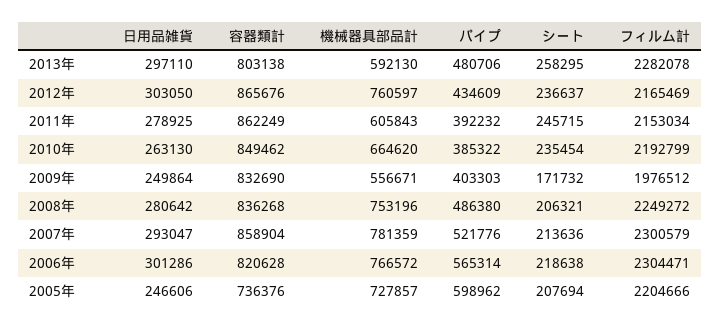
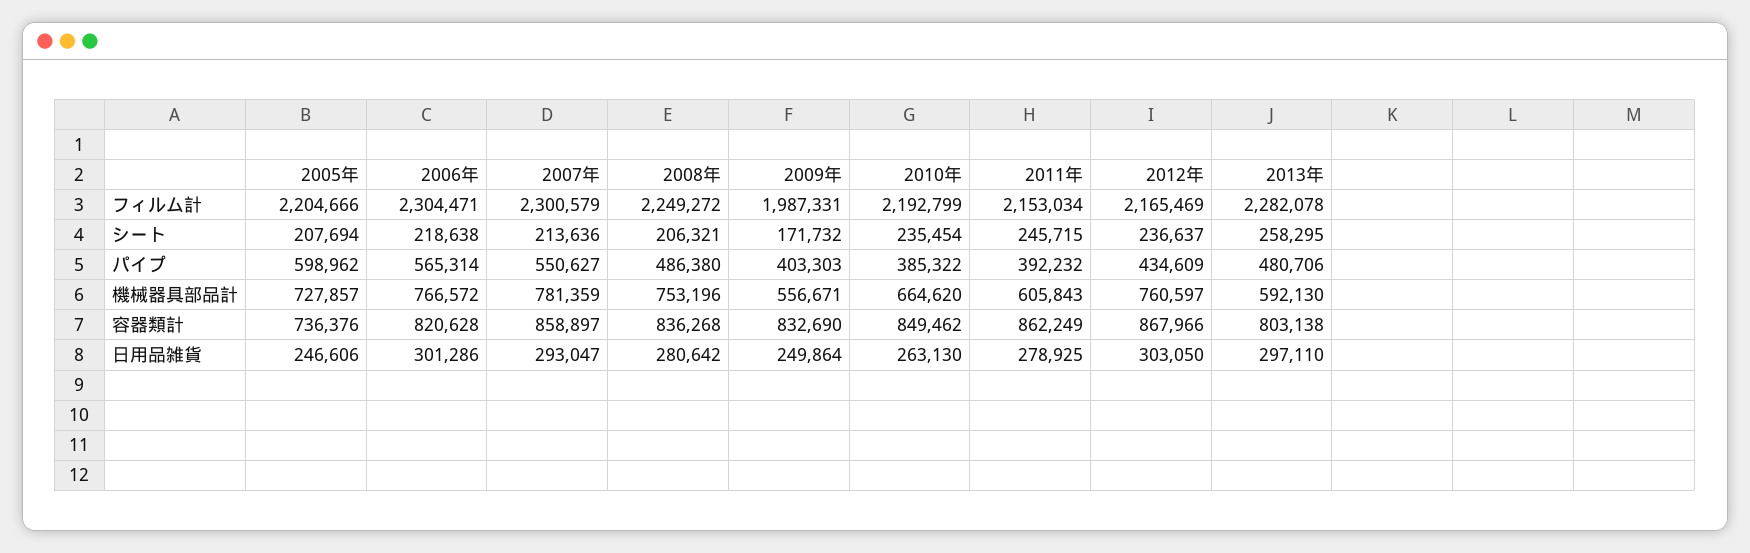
容器類計, 2012年: 865676 -> 867966
フィルム計, 2009年: 1976512 -> 1987331
容器類計, 2007年: 858904 -> 858897
パイプ, 2007年: 521776 -> 550627

